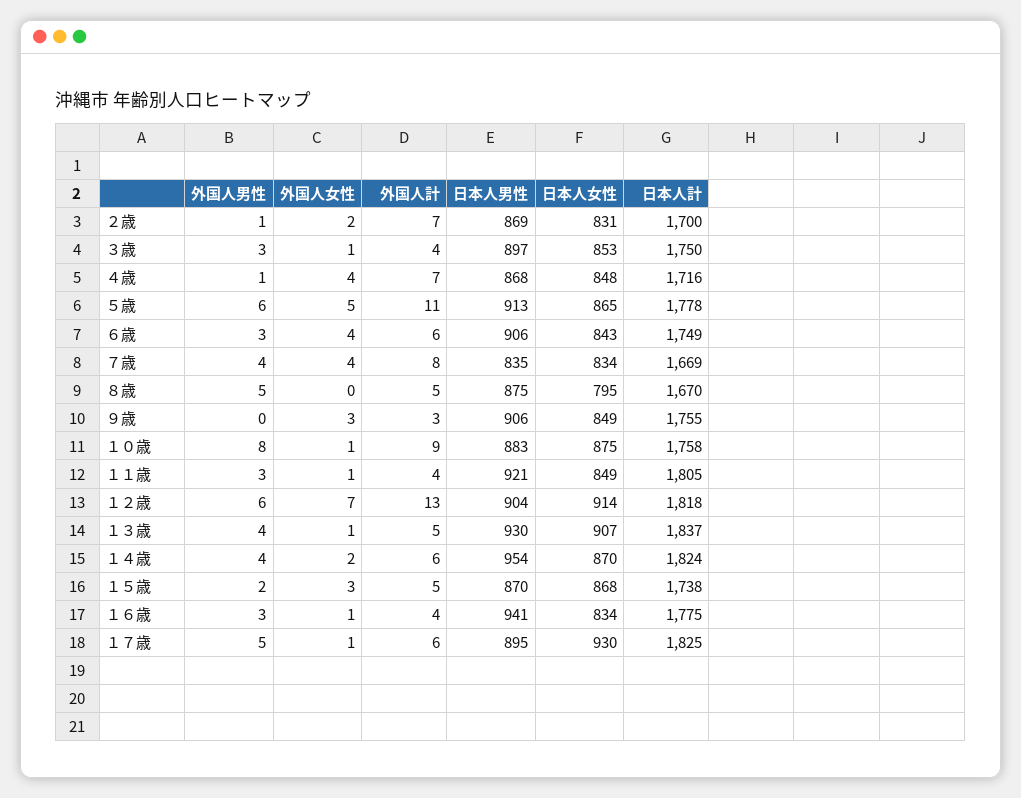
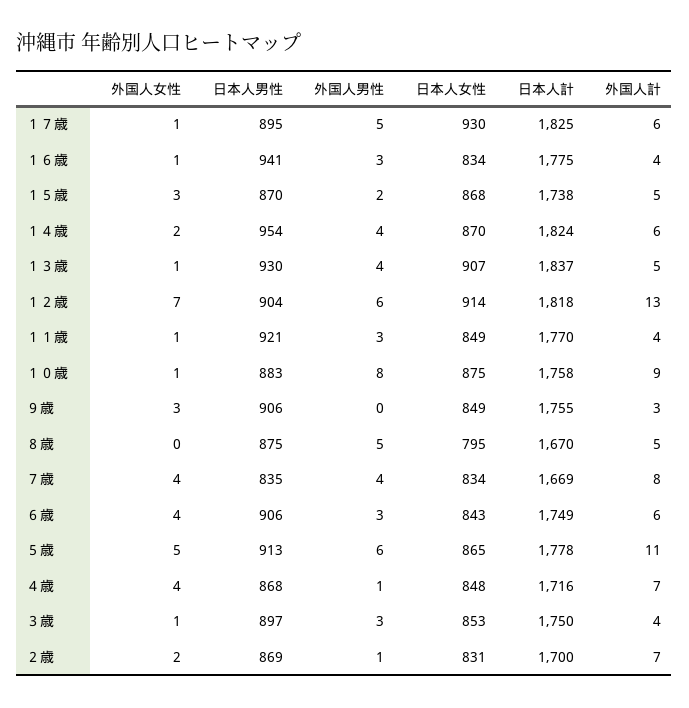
日本人計, １１歳: 1805 -> 1770

